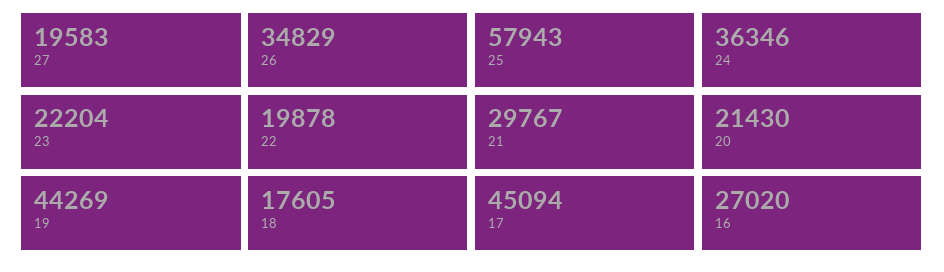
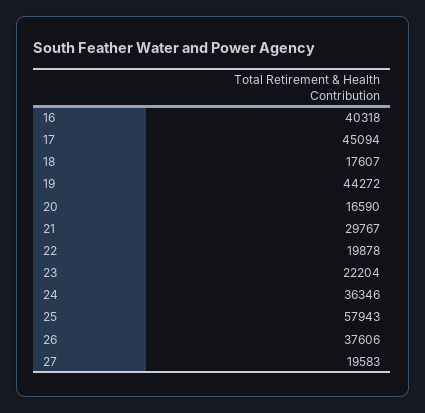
26: 34829 -> 37606
20: 21430 -> 16590
19: 44269 -> 44272
18: 17605 -> 17607
16: 27020 -> 40318

